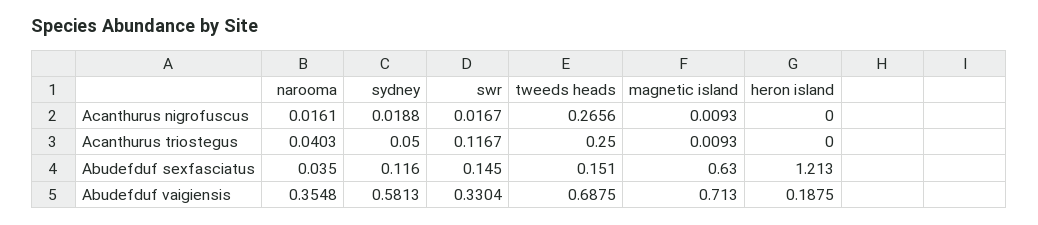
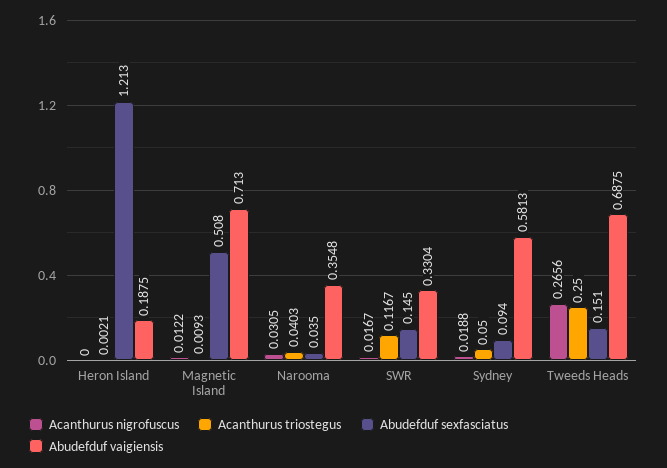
Acanthurus nigrofuscus, narooma: 0.0161 -> 0.0305
Acanthurus nigrofuscus, magnetic island: 0.0093 -> 0.0122
Acanthurus triostegus, heron island: 0 -> 0.0021
Abudefduf sexfasciatus, sydney: 0.116 -> 0.094
Abudefduf sexfasciatus, magnetic island: 0.63 -> 0.508

